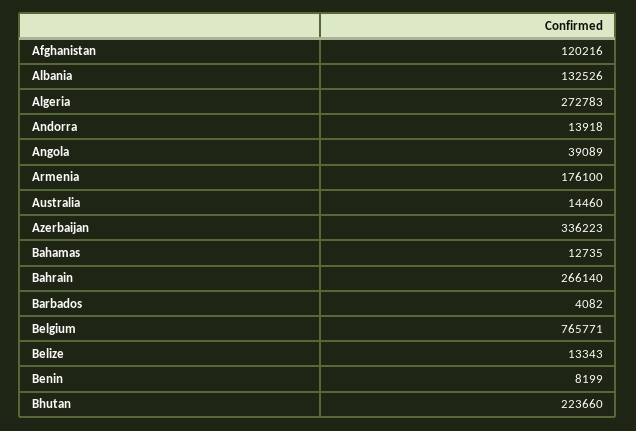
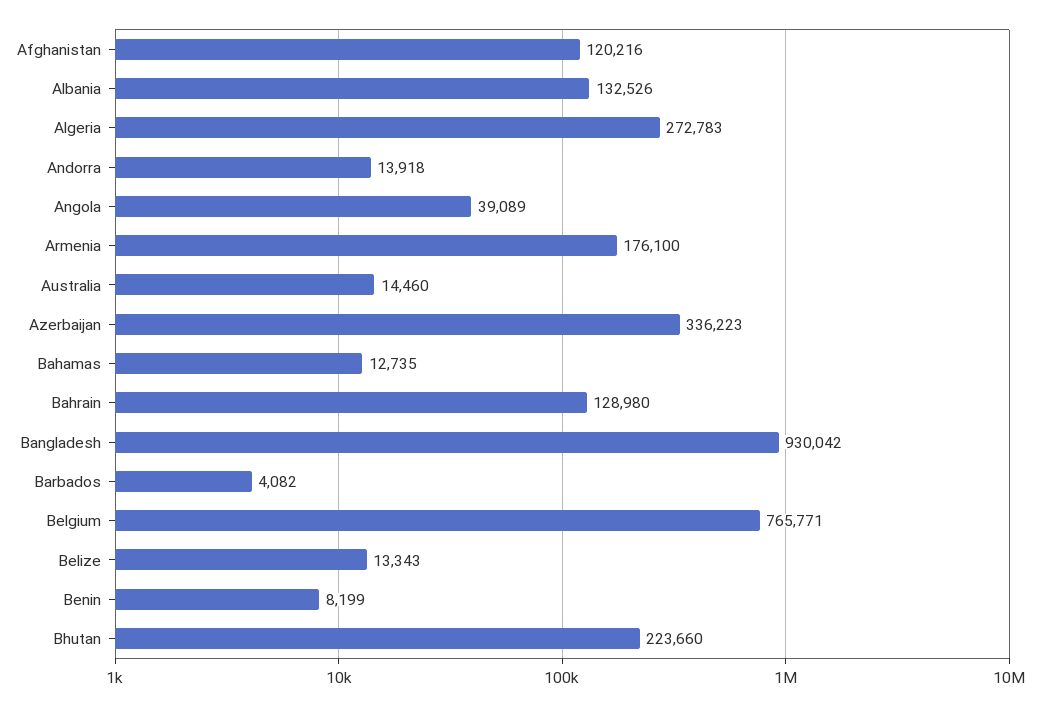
Bahrain: 266140 -> 128980
Bangladesh: none -> 930042

